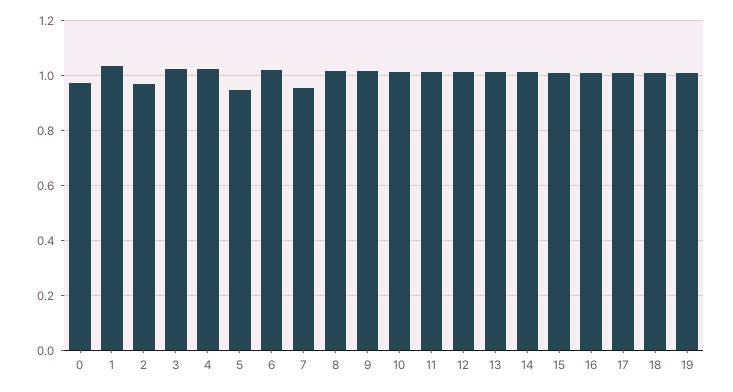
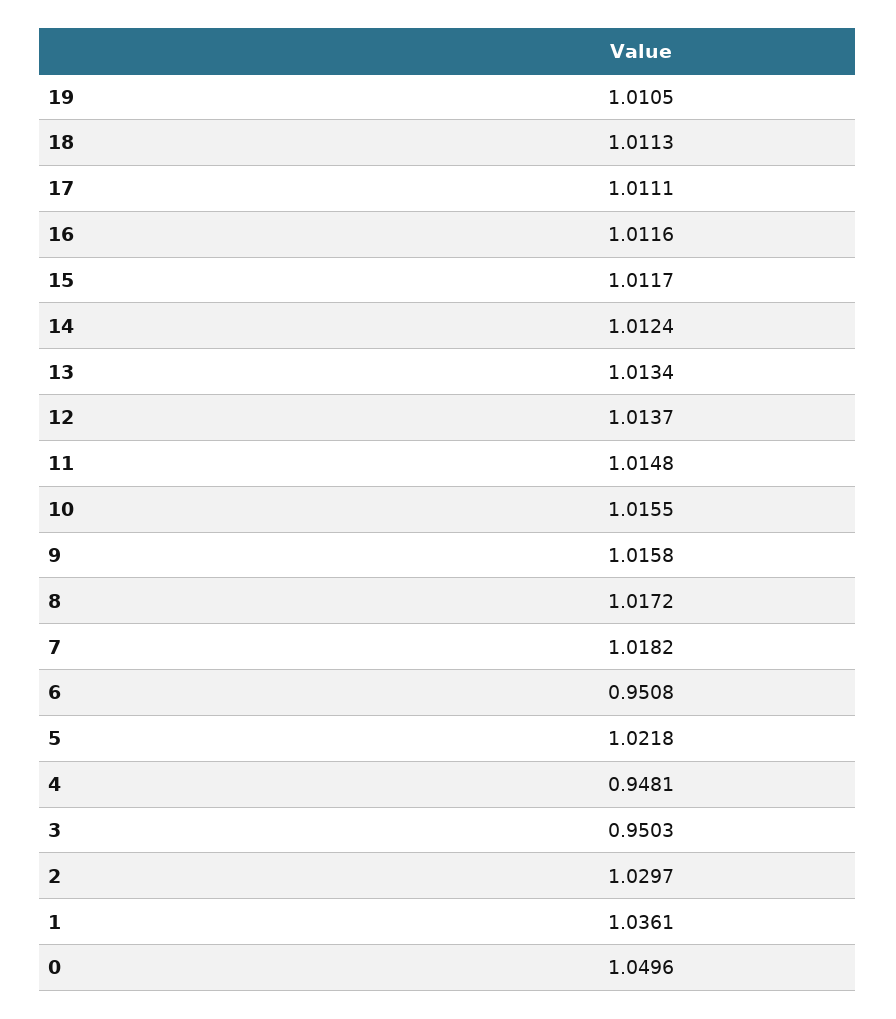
0: 0.975 -> 1.0496
2: 0.975 -> 1.0297
3: 1.025 -> 0.9503
4: 1.025 -> 0.9481
5: 0.95 -> 1.0218
6: 1.025 -> 0.9508
7: 0.95 -> 1.0182

